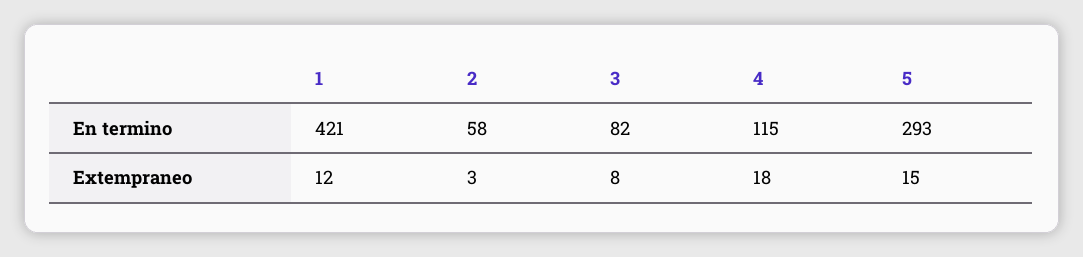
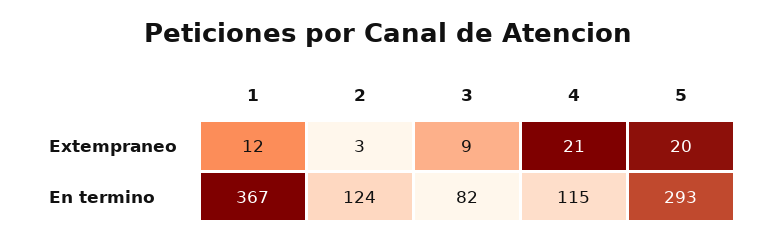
1, En termino: 421 -> 367
2, En termino: 58 -> 124
3, Extempraneo: 8 -> 9
4, Extempraneo: 18 -> 21
5, Extempraneo: 15 -> 20

